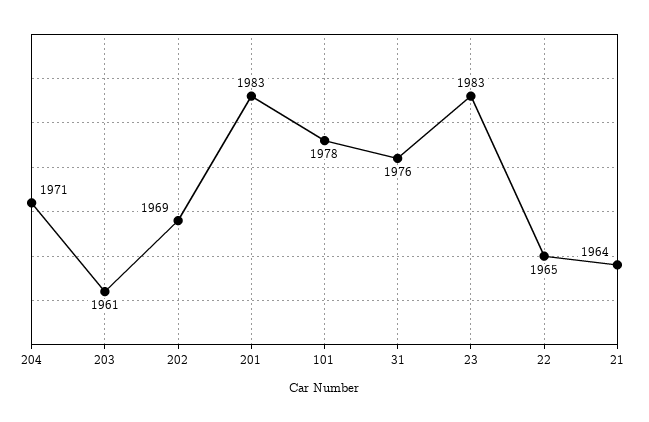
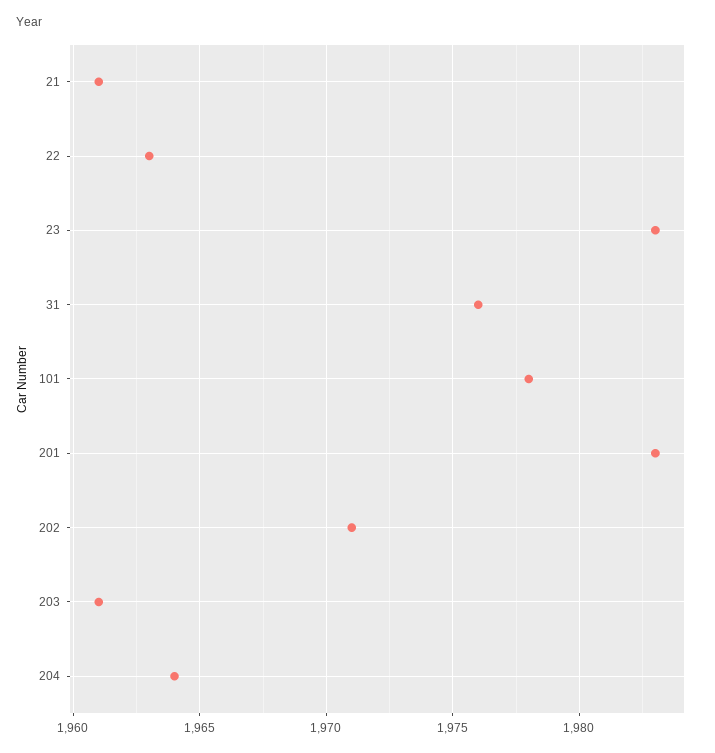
204: 1971 -> 1964
202: 1969 -> 1971
22: 1965 -> 1963
21: 1964 -> 1961

